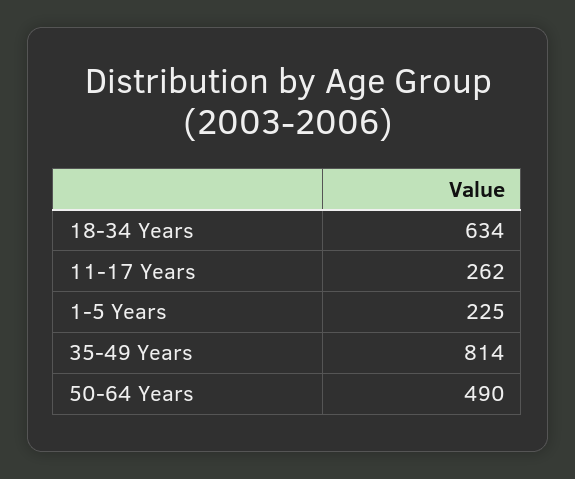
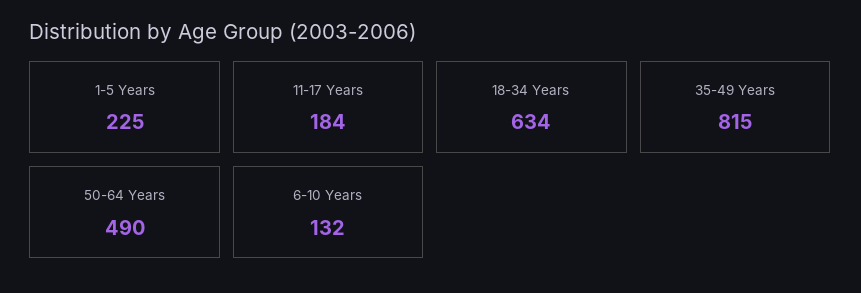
11-17 Years: 262 -> 184
35-49 Years: 814 -> 815
6-10 Years: none -> 132

